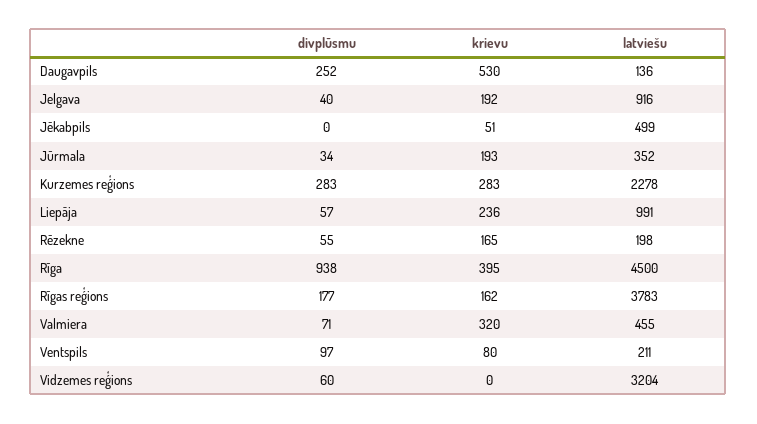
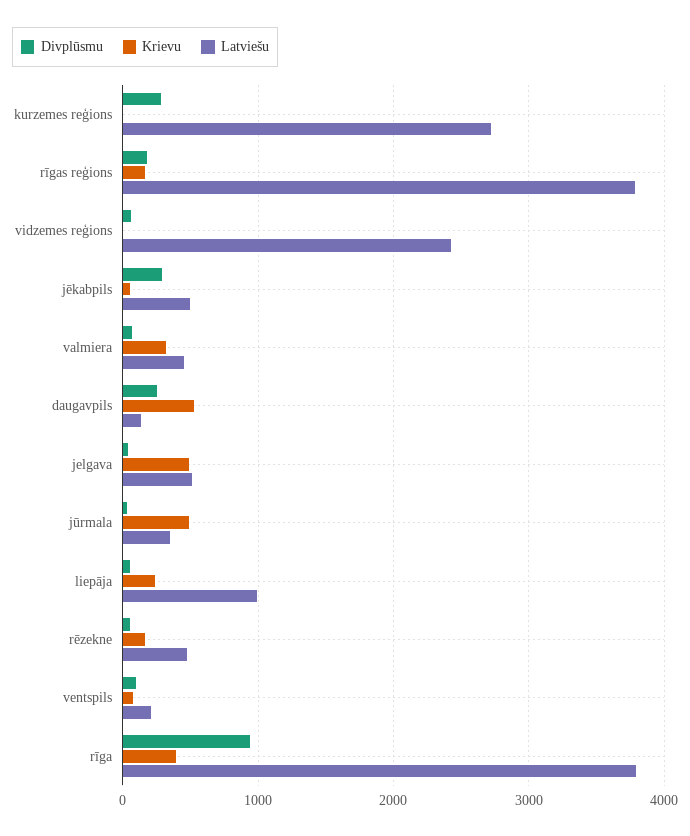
krievu, Jelgava: 192 -> 500
latviešu, Jelgava: 916 -> 500
divplūsmu, Jēkabpils: 0 -> 300
krievu, Jūrmala: 193 -> 500
krievu, Kurzemes reģions: 283 -> 0
latviešu, Kurzemes reģions: 2278 -> 2700
latviešu, Rēzekne: 198 -> 500
latviešu, Rīga: 4500 -> 3800
latviešu, Vidzemes reģions: 3204 -> 2400

